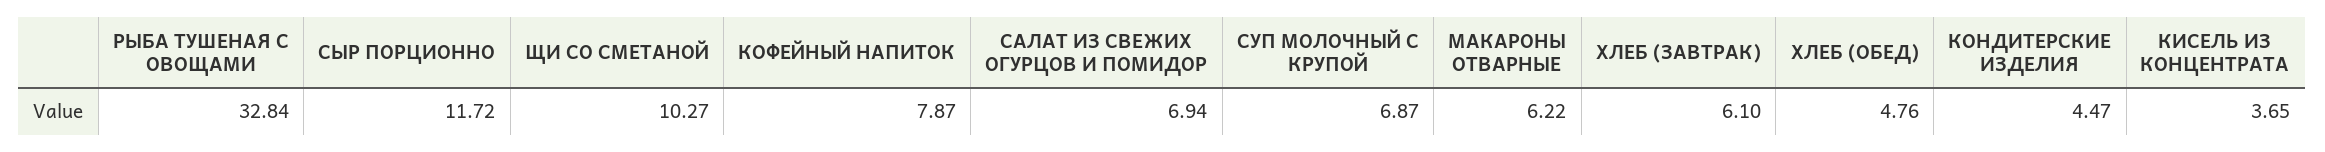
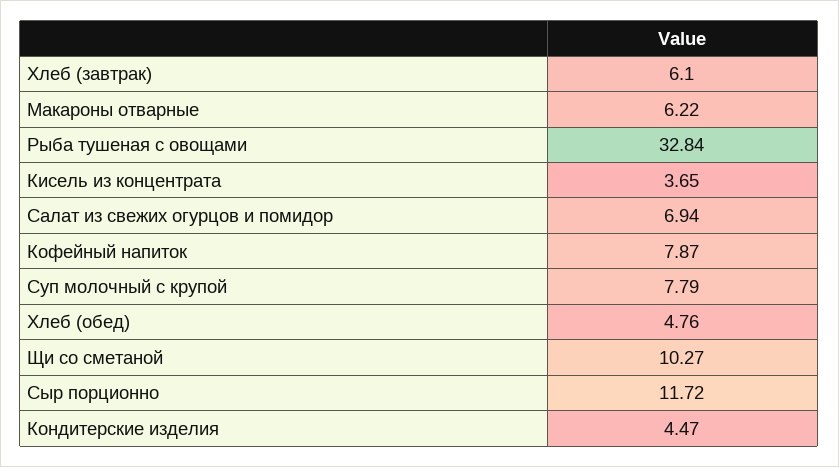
СУП МОЛОЧНЫЙ С КРУПОЙ: 6.87 -> 7.79

